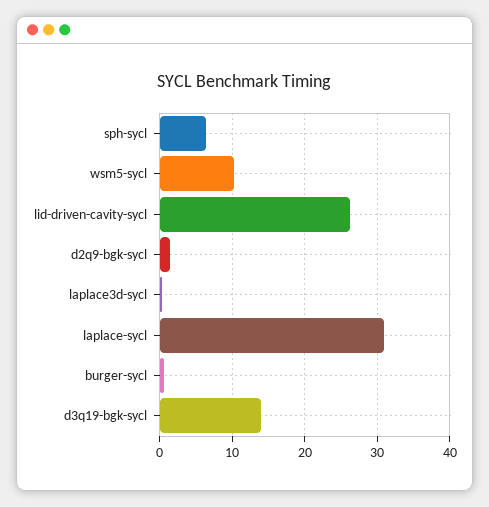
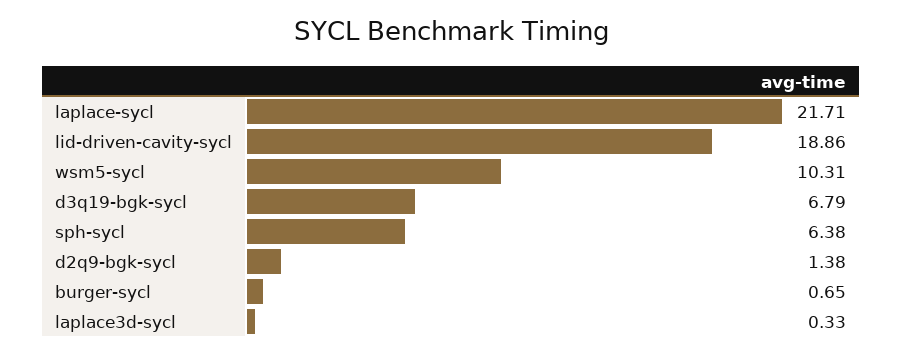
lid-driven-cavity-sycl: 26 -> 18.86
laplace-sycl: 31 -> 21.71
d3q19-bgk-sycl: 14 -> 6.79

